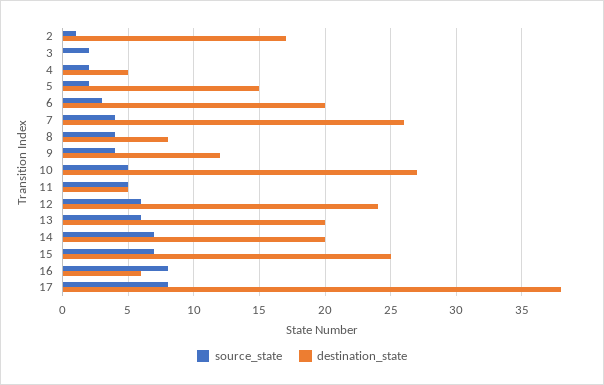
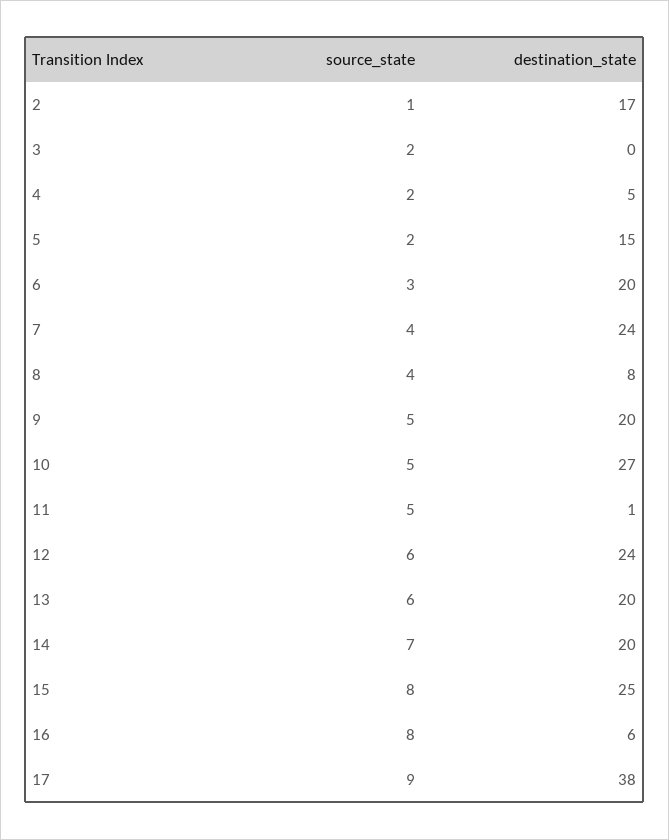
destination_state, 7: 26 -> 24
source_state, 9: 4 -> 5
destination_state, 9: 12 -> 20
destination_state, 11: 5 -> 1
source_state, 15: 7 -> 8
source_state, 17: 8 -> 9

